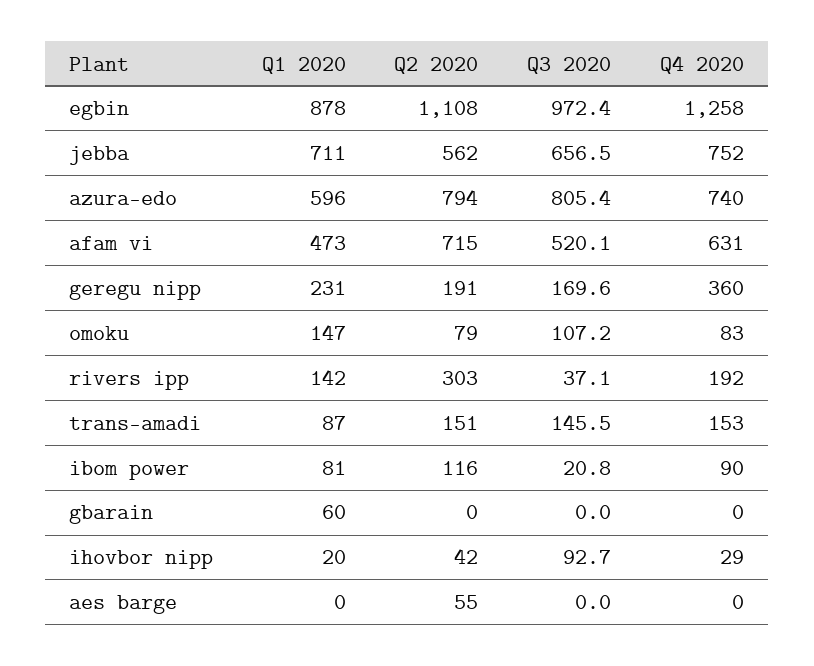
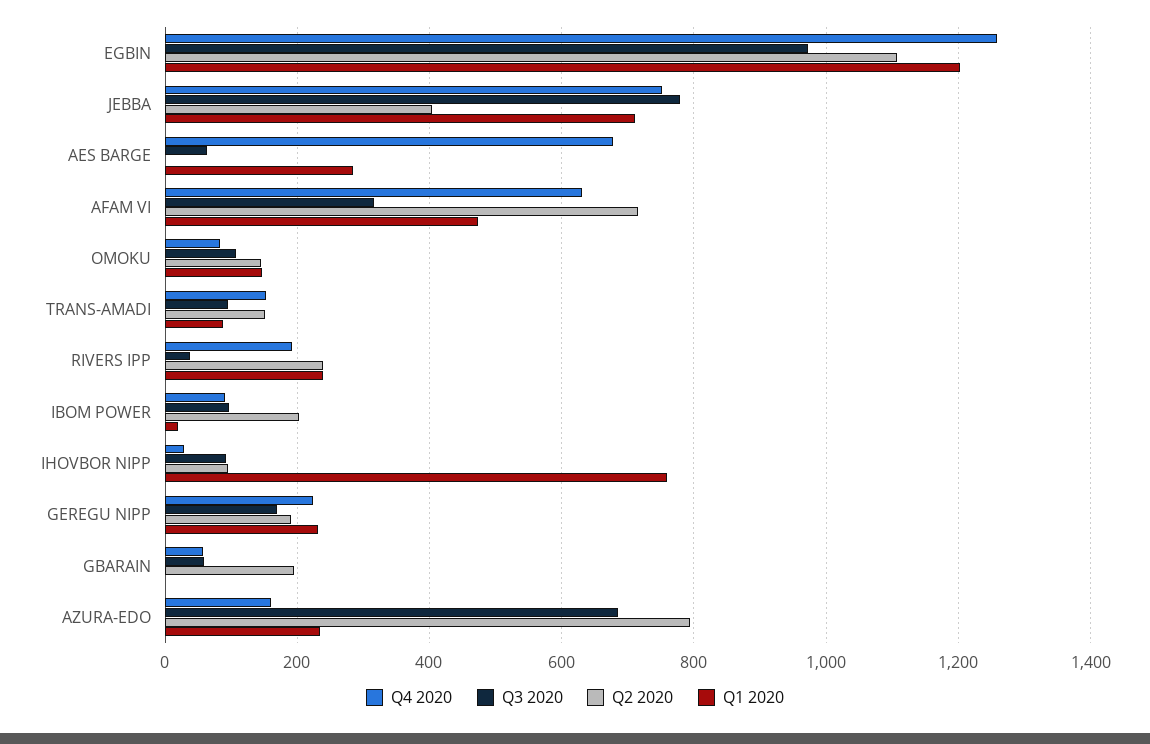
Q1 2020, egbin: 878 -> 1200
Q2 2020, jebba: 562 -> 400
Q3 2020, jebba: 656.5 -> 780
Q1 2020, azura-edo: 596 -> 240
Q3 2020, azura-edo: 805.4 -> 680
Q4 2020, azura-edo: 740 -> 160
Q3 2020, afam vi: 520.1 -> 320
Q4 2020, geregu nipp: 360 -> 220
Q2 2020, omoku: 79 -> 140
Q1 2020, rivers ipp: 142 -> 240
Q2 2020, rivers ipp: 303 -> 240
Q3 2020, trans-amadi: 145.5 -> 100
Q1 2020, ibom power: 81 -> 20
Q2 2020, ibom power: 116 -> 200
Q3 2020, ibom power: 20.8 -> 100
Q1 2020, gbarain: 60 -> 0
Q2 2020, gbarain: 0 -> 200
Q3 2020, gbarain: 0 -> 60
Q4 2020, gbarain: 0 -> 60
Q1 2020, ihovbor nipp: 20 -> 760
Q2 2020, ihovbor nipp: 42 -> 100
Q1 2020, aes barge: 0 -> 280
Q2 2020, aes barge: 55 -> 0
Q3 2020, aes barge: 0 -> 60
Q4 2020, aes barge: 0 -> 680

